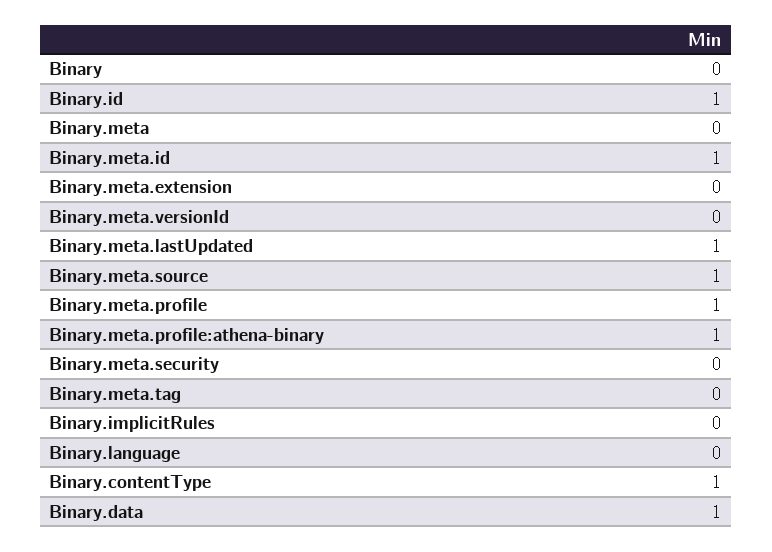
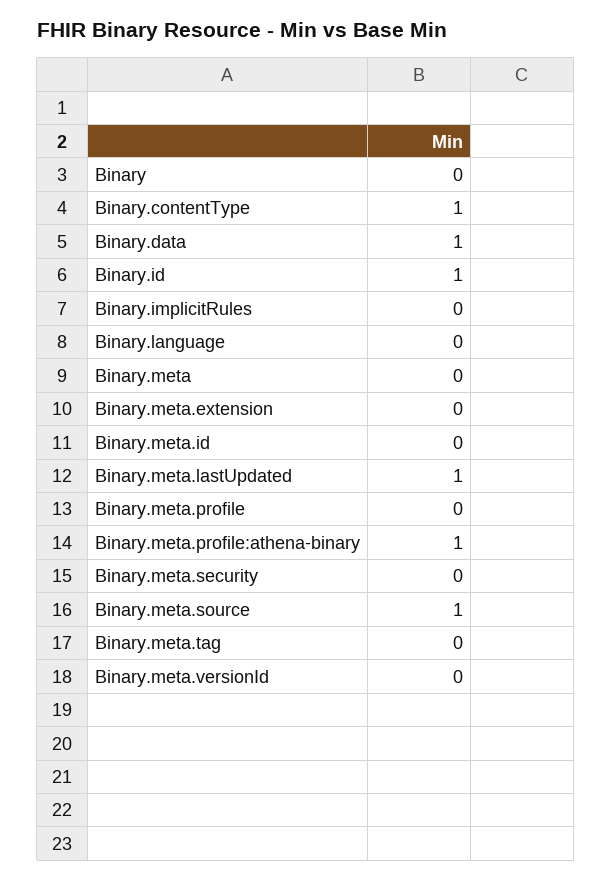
Binary.meta.id: 1 -> 0
Binary.meta.profile: 1 -> 0

